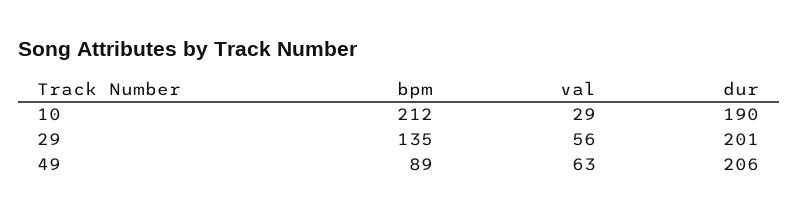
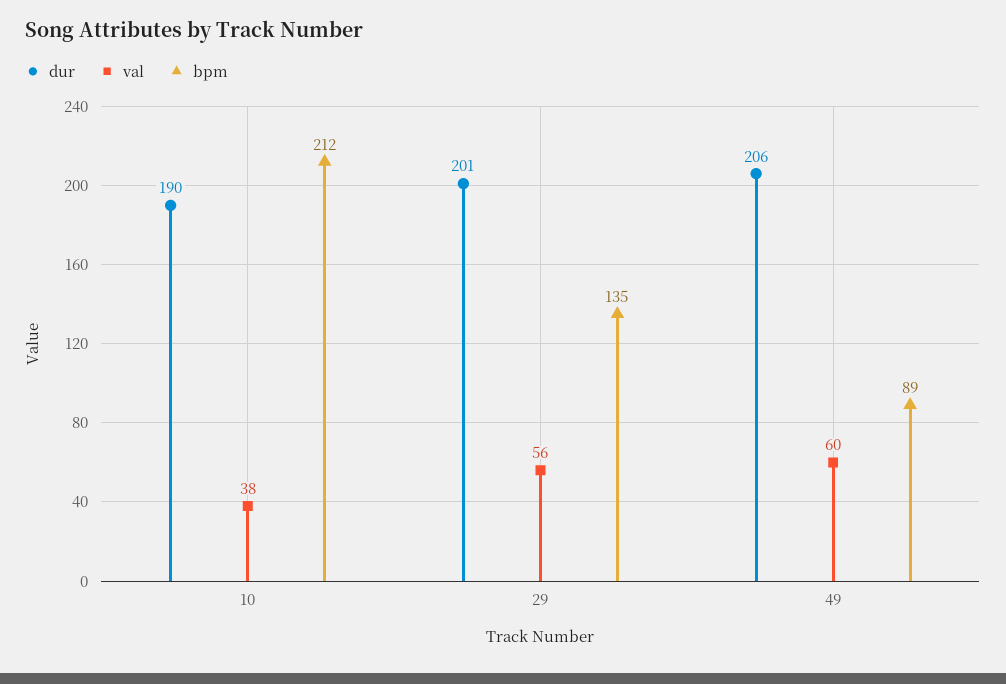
val, 10: 29 -> 38
val, 49: 63 -> 60

